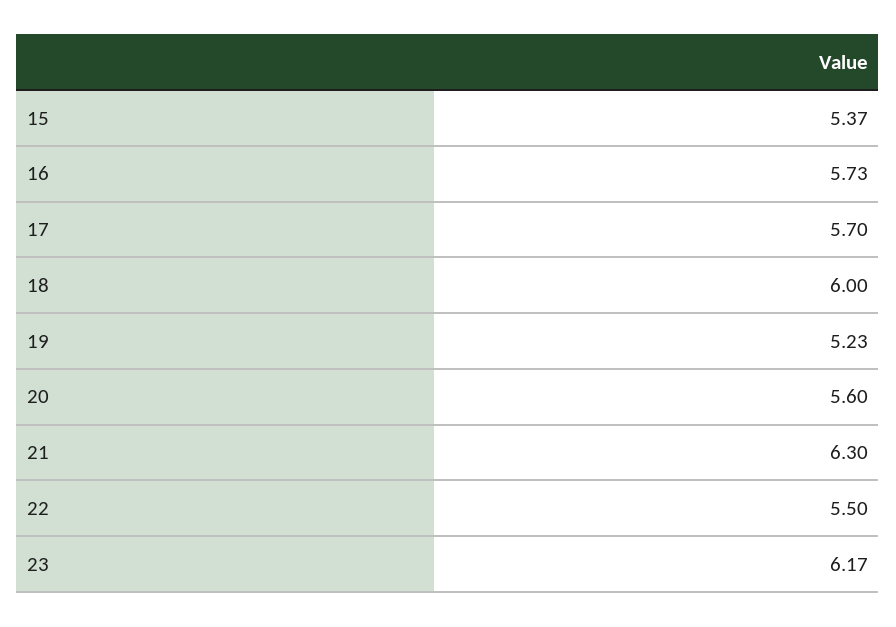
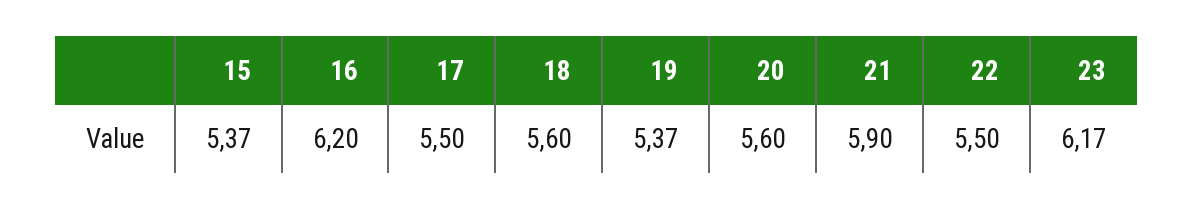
16: 5.73 -> 6.2
17: 5.7 -> 5.5
18: 6 -> 5.6
19: 5.23 -> 5.37
21: 6.3 -> 5.9

